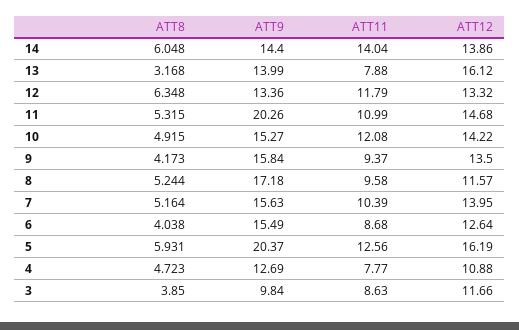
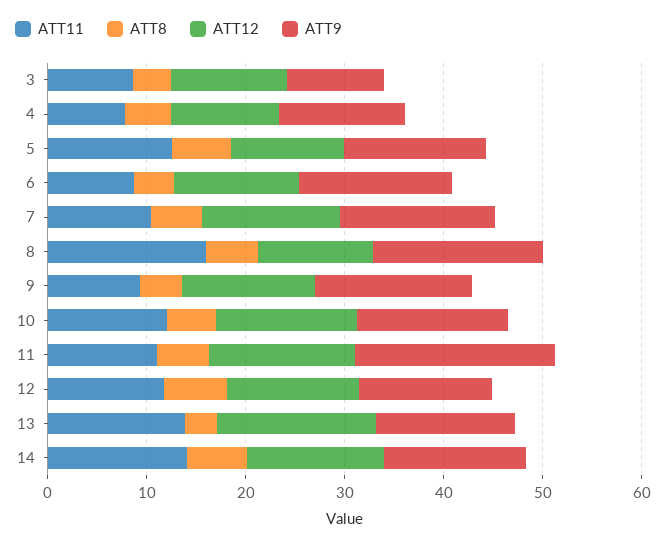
ATT11, 13: 7.88 -> 14
ATT11, 8: 9.58 -> 16
ATT9, 5: 20.37 -> 14
ATT12, 5: 16.19 -> 12

